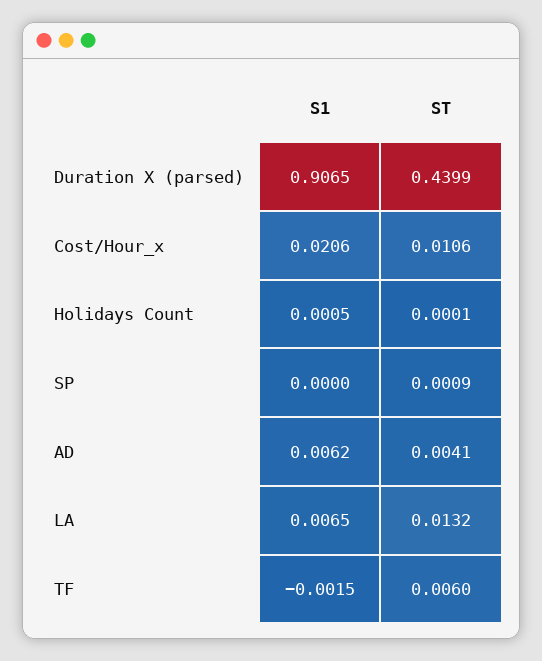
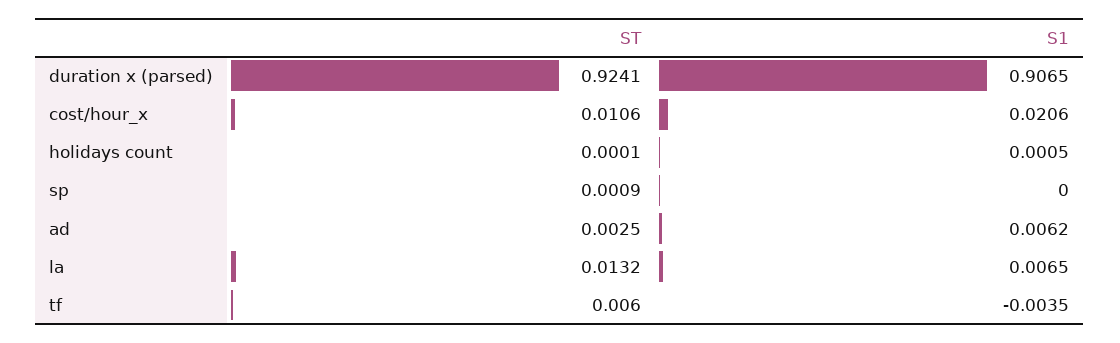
ST, Duration X (parsed): 0.4399 -> 0.9241
ST, AD: 0.0041 -> 0.0025
S1, TF: -0.0015 -> -0.0035

